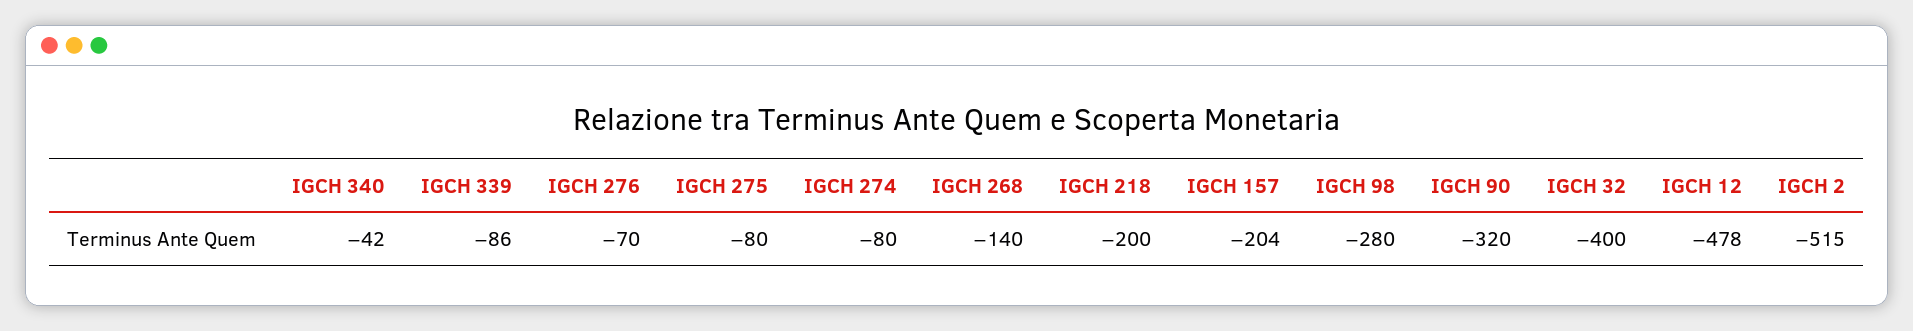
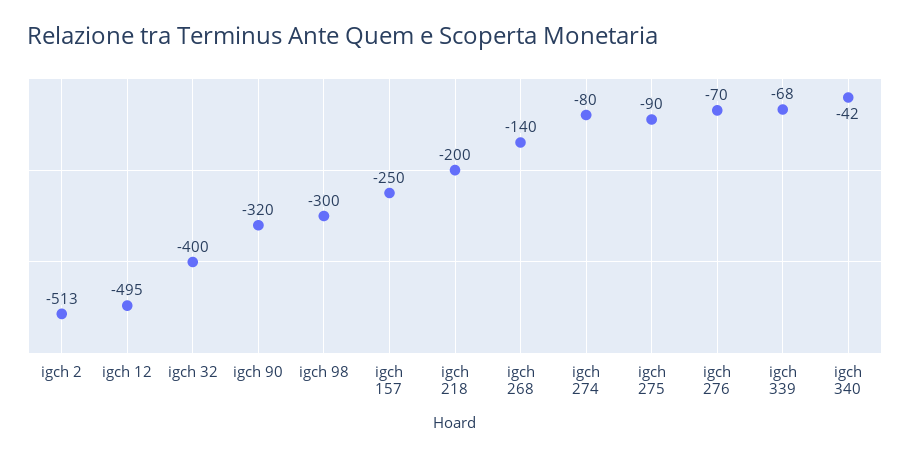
IGCH 339: -86 -> -68
IGCH 275: -80 -> -90
IGCH 157: -204 -> -250
IGCH 98: -280 -> -300
IGCH 12: -478 -> -495
IGCH 2: -515 -> -513

